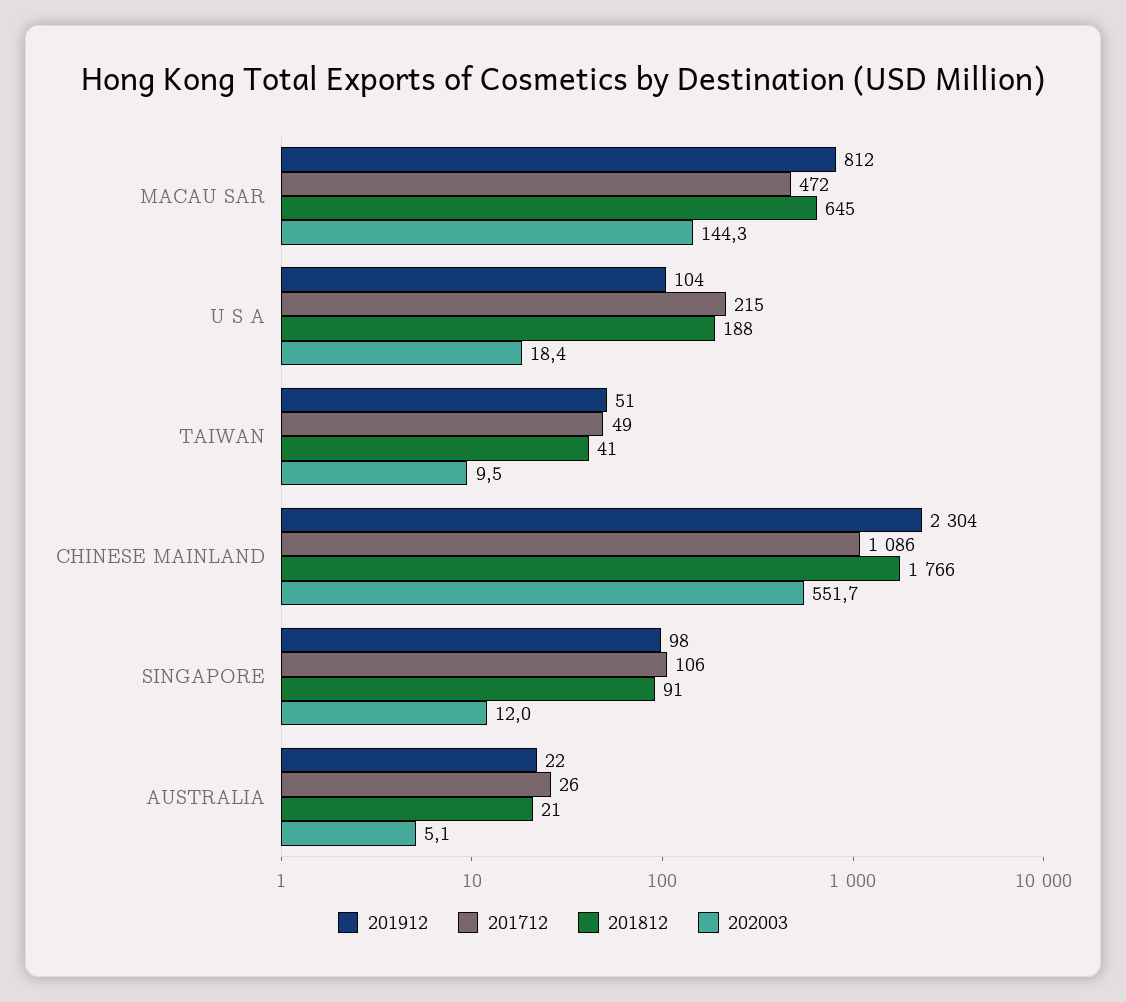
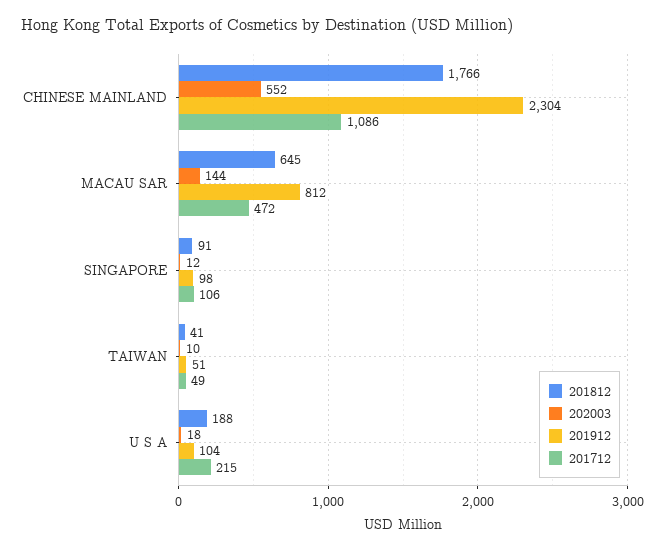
201912, AUSTRALIA: 22 -> none
201712, AUSTRALIA: 26 -> none
201812, AUSTRALIA: 21 -> none
202003, AUSTRALIA: 5.1 -> none

